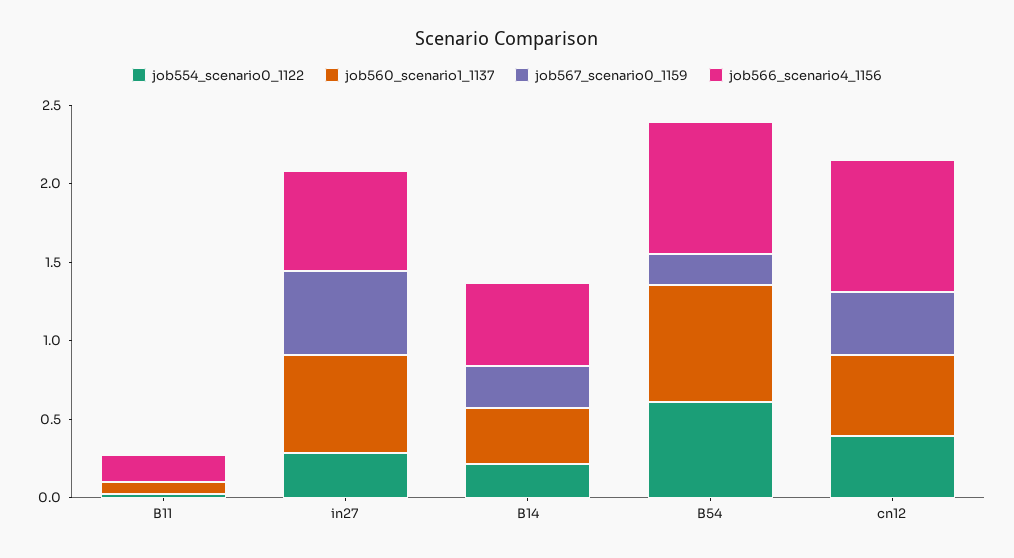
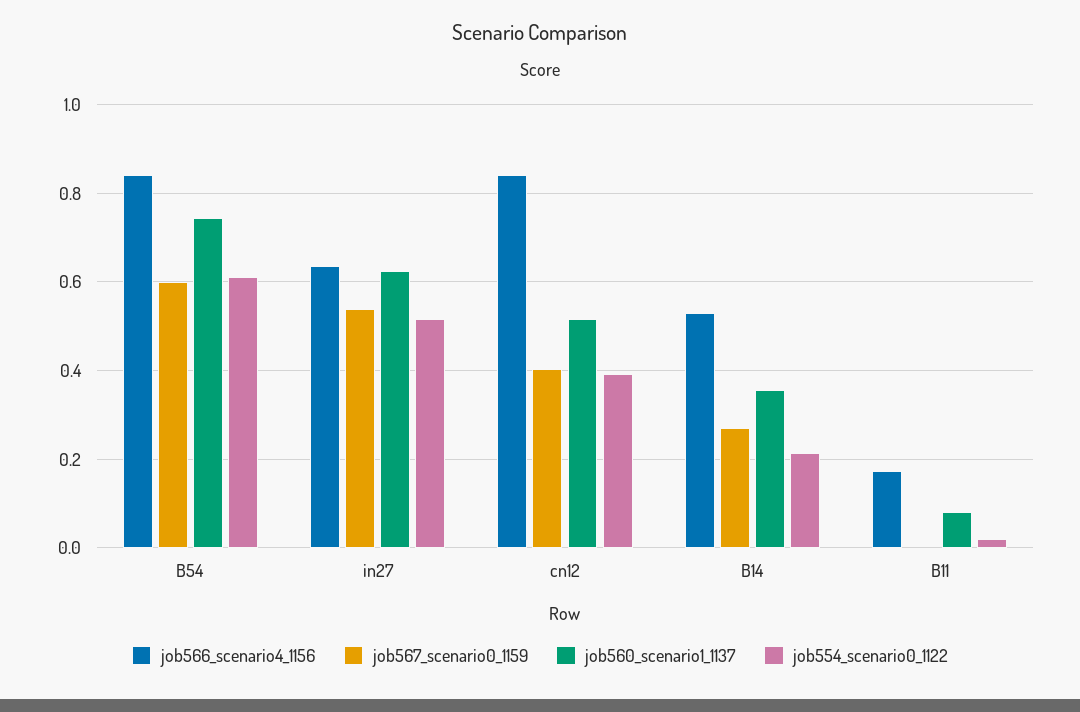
job554_scenario0_1122, in27: 0.3 -> 0.52
job567_scenario0_1159, B54: 0.2 -> 0.6

